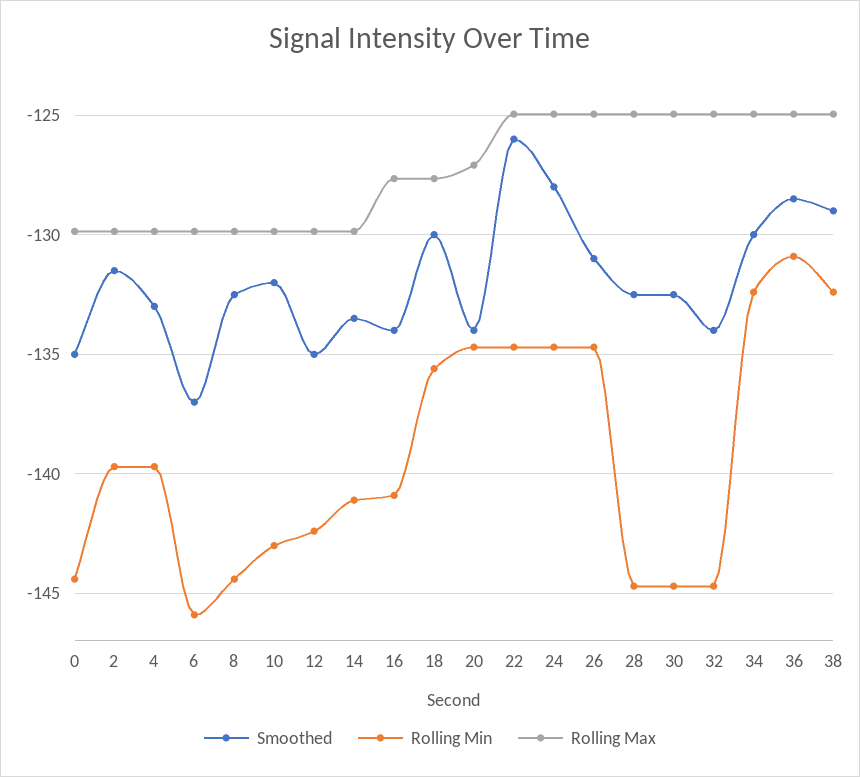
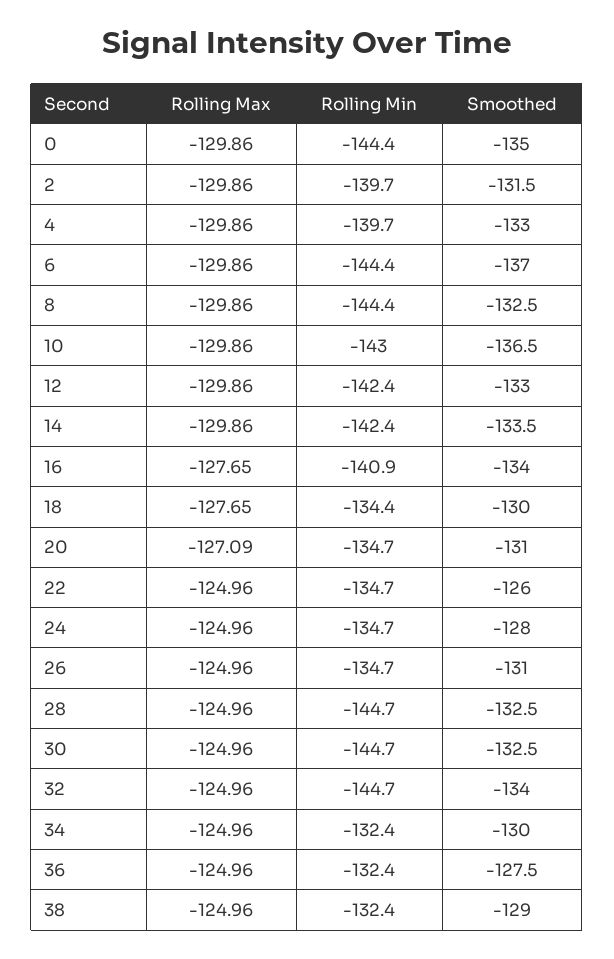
Rolling Min, 6: -146 -> -144.4
Smoothed, 10: -132 -> -136.5
Smoothed, 12: -135 -> -133
Rolling Min, 14: -141 -> -142.4
Rolling Min, 18: -135.5 -> -134.4
Smoothed, 20: -134 -> -131
Smoothed, 36: -128.5 -> -127.5
Rolling Min, 36: -131 -> -132.4

